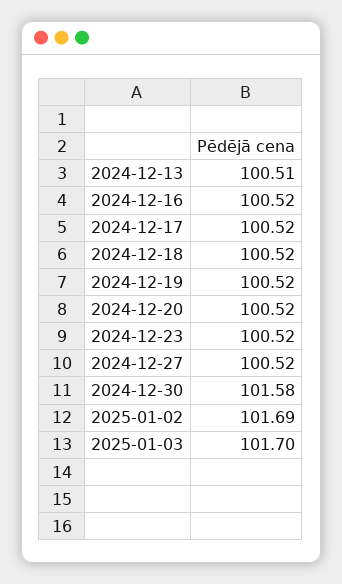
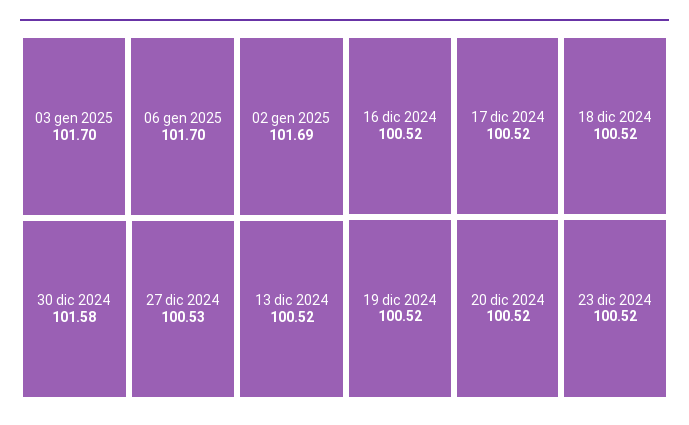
2024-12-13: 100.51 -> 100.52
2024-12-27: 100.52 -> 100.53
06 gen 2025: none -> 101.7

